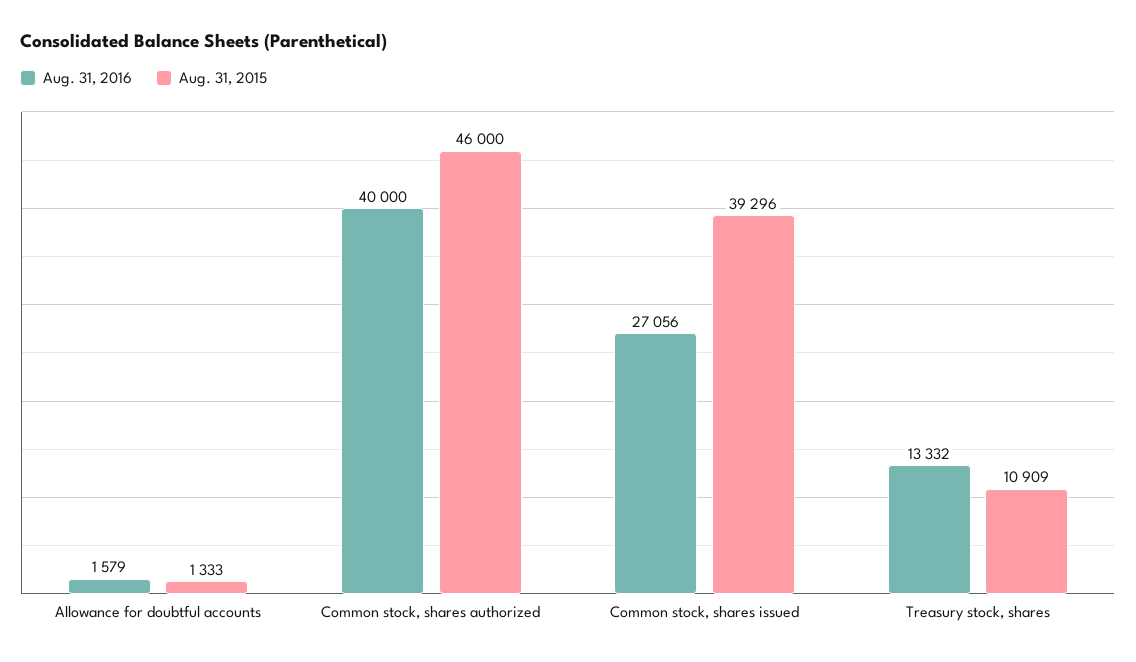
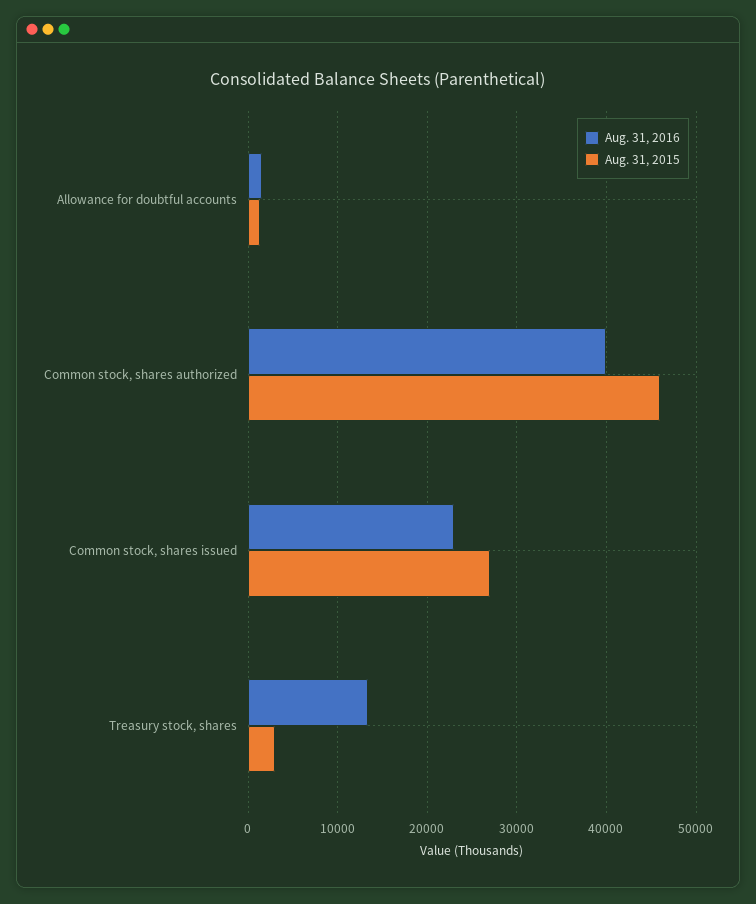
Aug. 31, 2016, Common stock, shares issued: 27056 -> 23000
Aug. 31, 2015, Common stock, shares issued: 39296 -> 27000
Aug. 31, 2015, Treasury stock, shares: 10909 -> 3000

